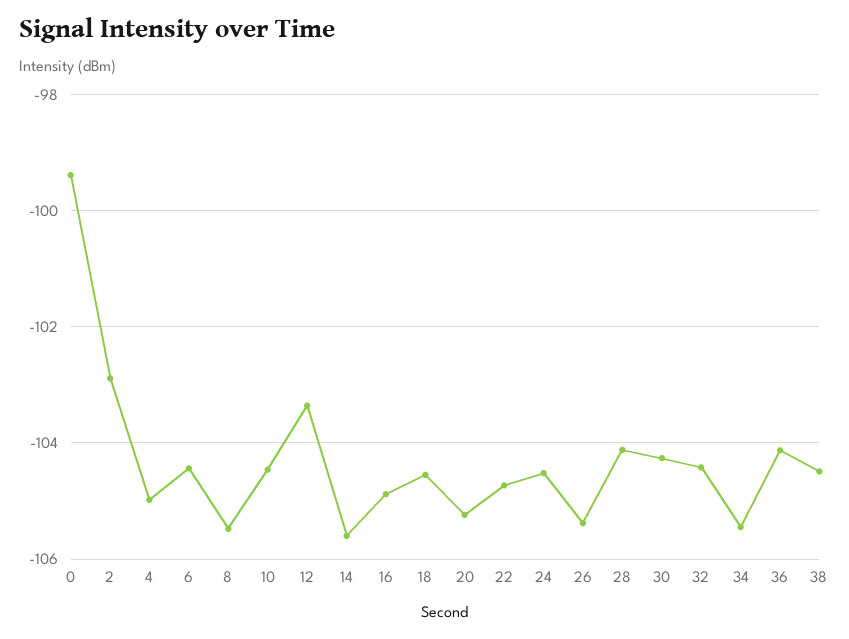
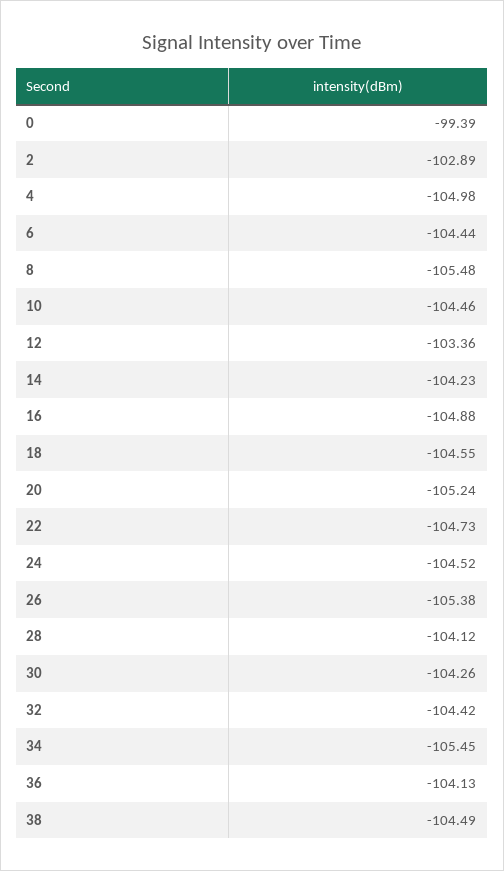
14: -105.6 -> -104.23

